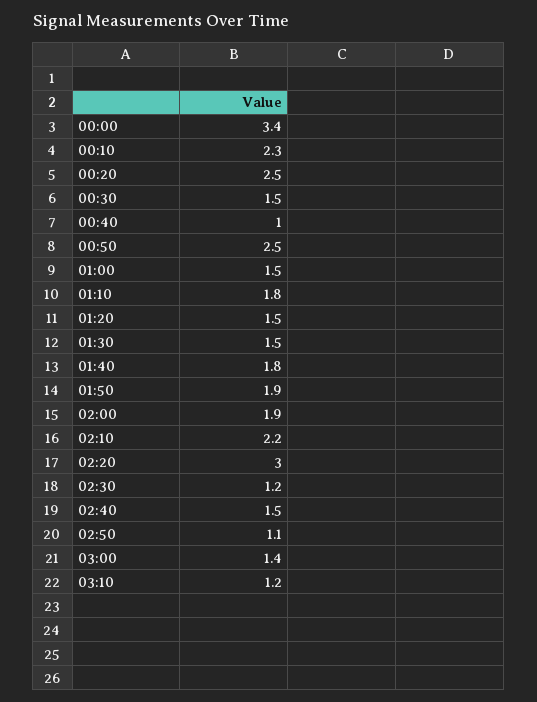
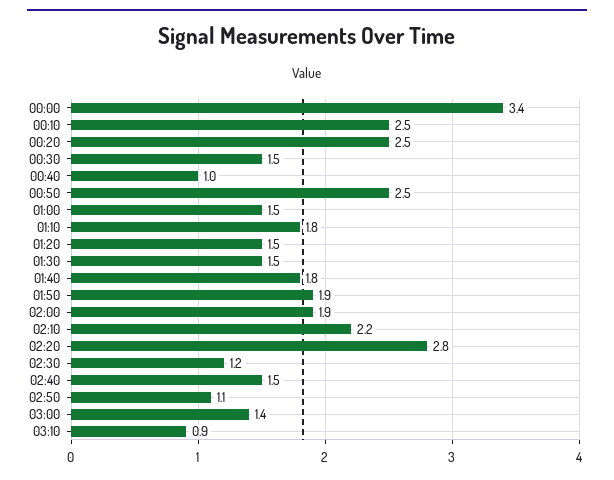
00:10: 2.3 -> 2.5
02:20: 3 -> 2.8
03:10: 1.2 -> 0.9

